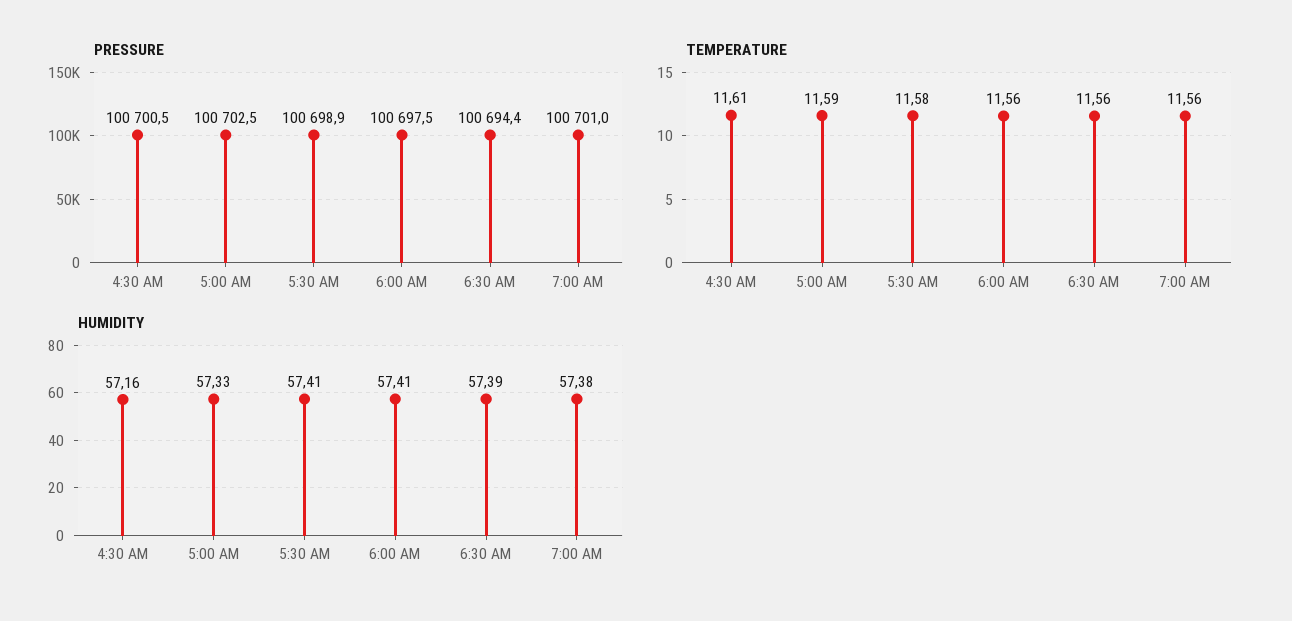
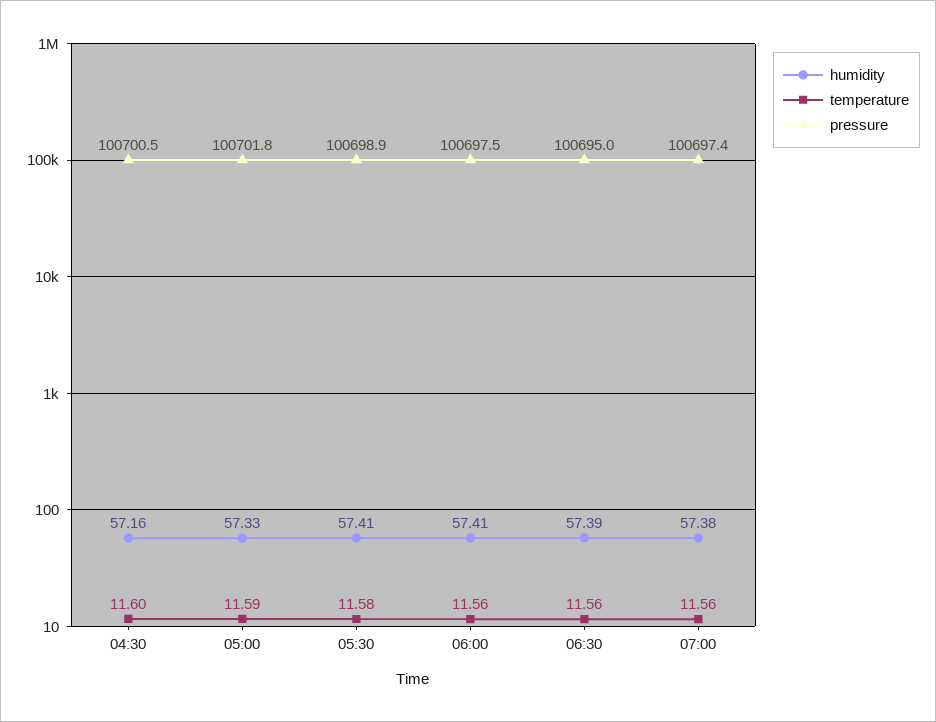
PRESSURE, 5:00 AM: 100702.5 -> 100701.8
PRESSURE, 6:30 AM: 100694.4 -> 100695
PRESSURE, 7:00 AM: 100701 -> 100697.4
TEMPERATURE, 4:30 AM: 11.61 -> 11.6

